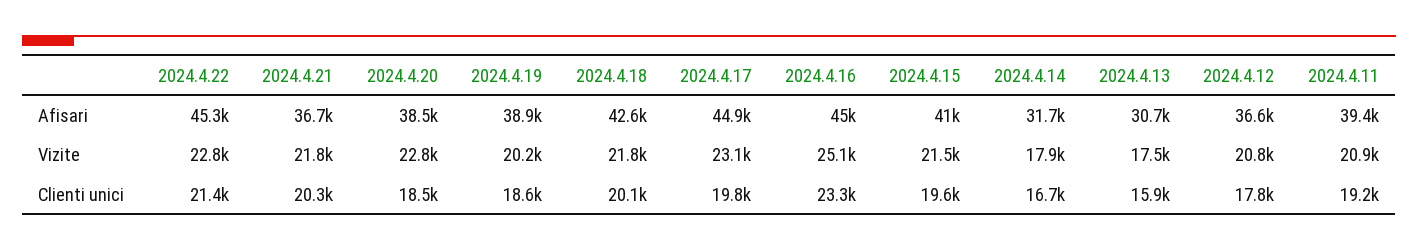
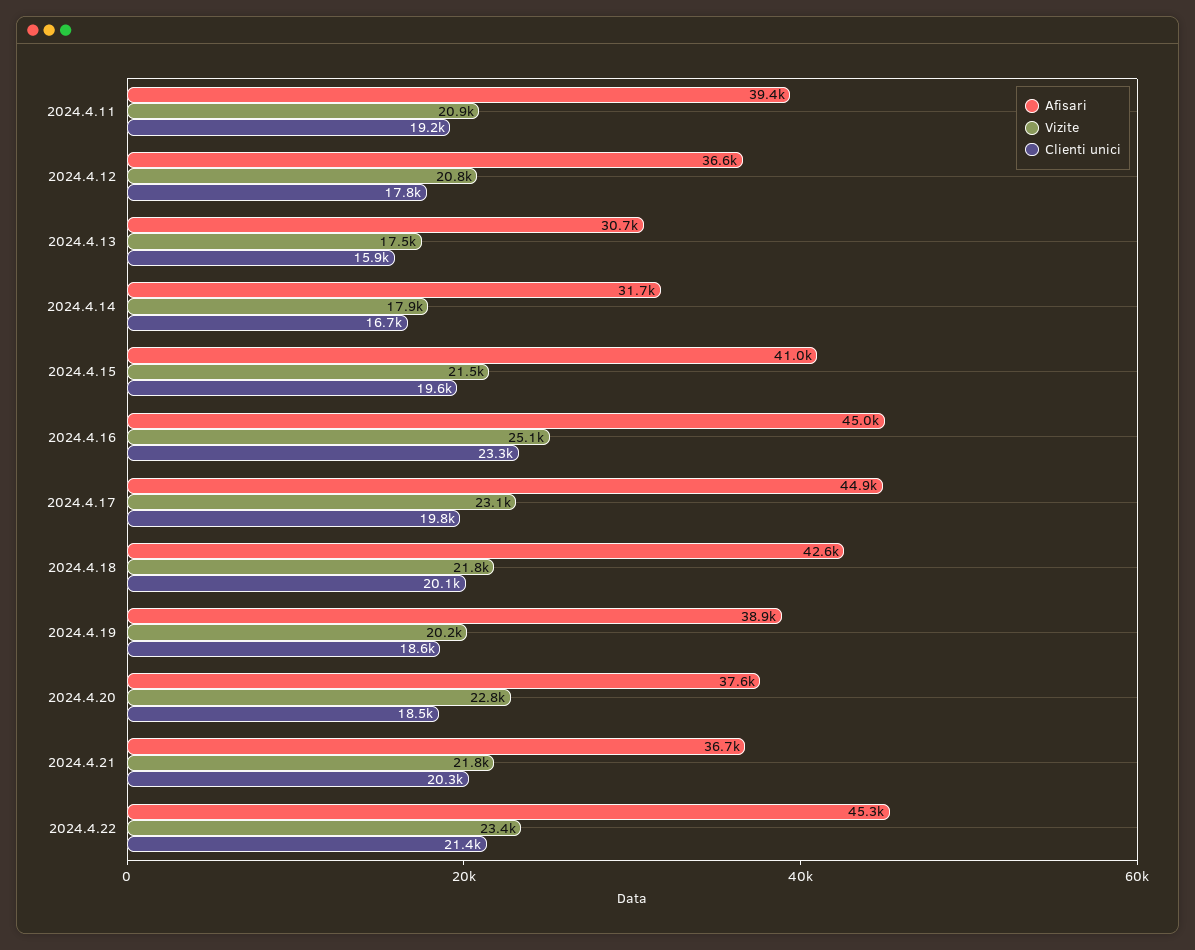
Afisari, 2024.4.20: 38500 -> 37600
Vizite, 2024.4.22: 22800 -> 23400

